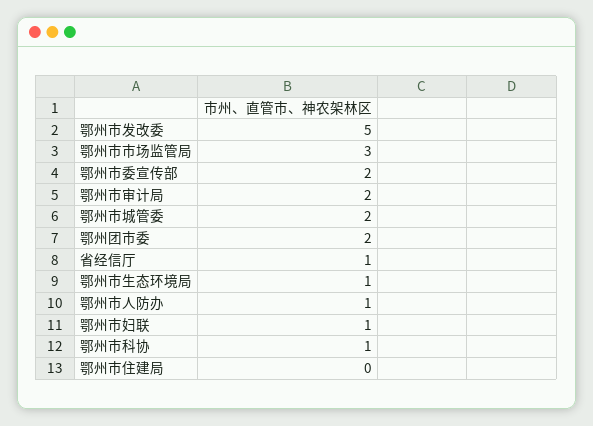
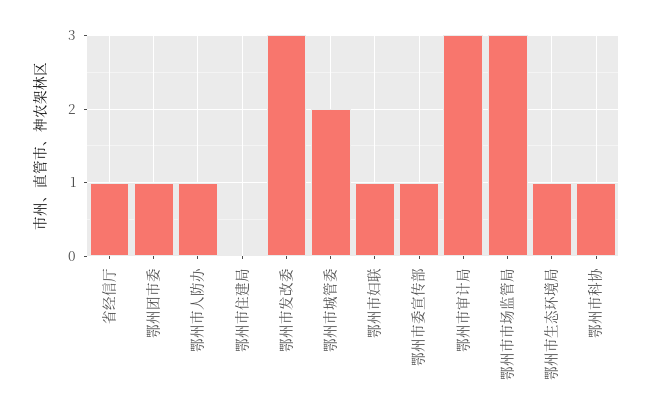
鄂州市发改委: 5 -> 3
鄂州市委宣传部: 2 -> 1
鄂州市审计局: 2 -> 3
鄂州团市委: 2 -> 1

